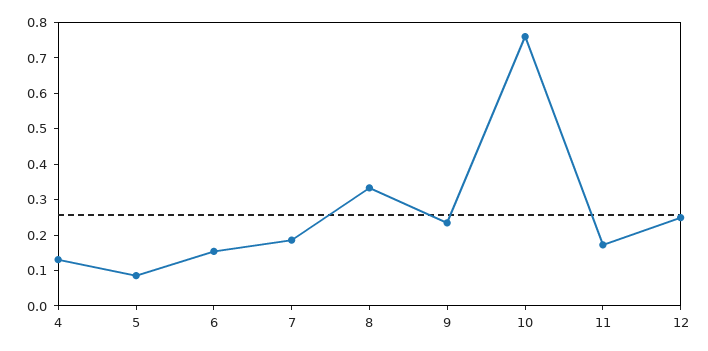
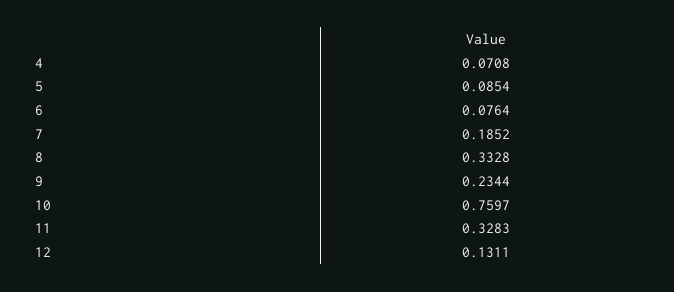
4: 0.125 -> 0.0708
6: 0.15 -> 0.0764
11: 0.175 -> 0.3283
12: 0.25 -> 0.1311

